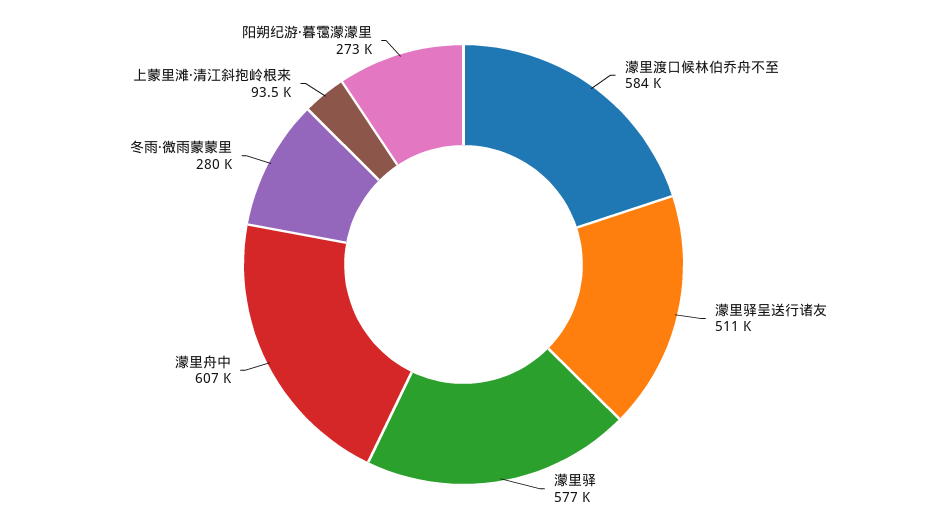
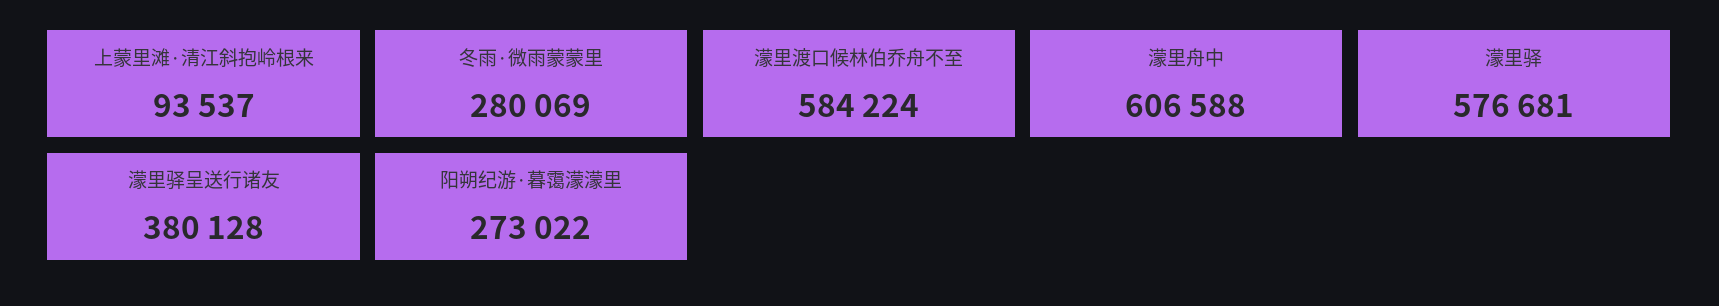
濛里驿呈送行诸友: 511000 -> 380128

